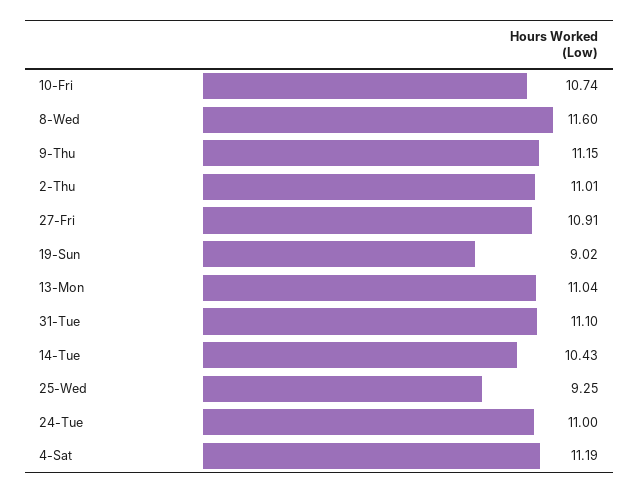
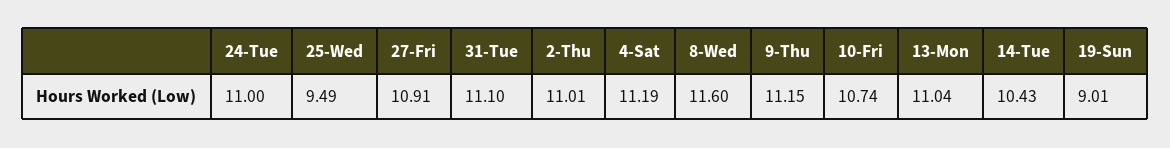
19-Sun: 9.02 -> 9.01
25-Wed: 9.25 -> 9.49

